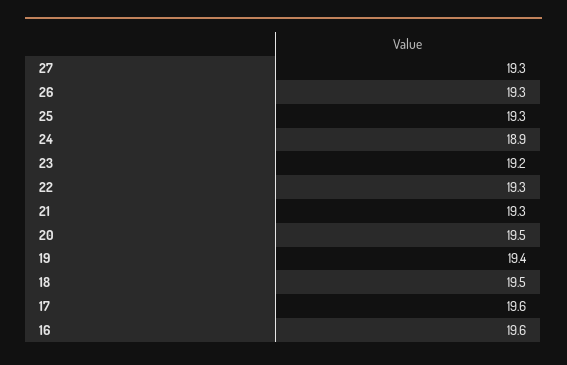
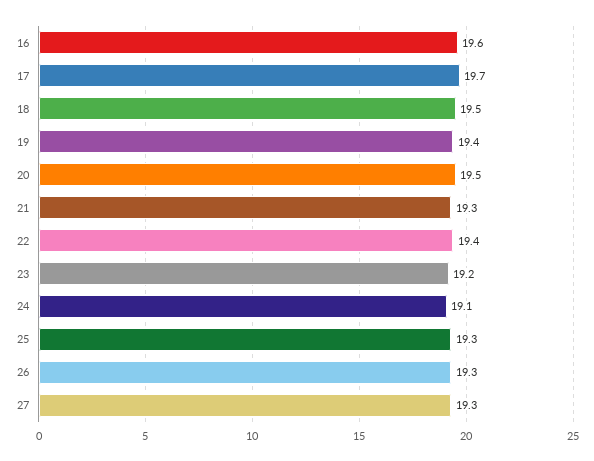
24: 18.9 -> 19.1
22: 19.3 -> 19.4
17: 19.6 -> 19.7

